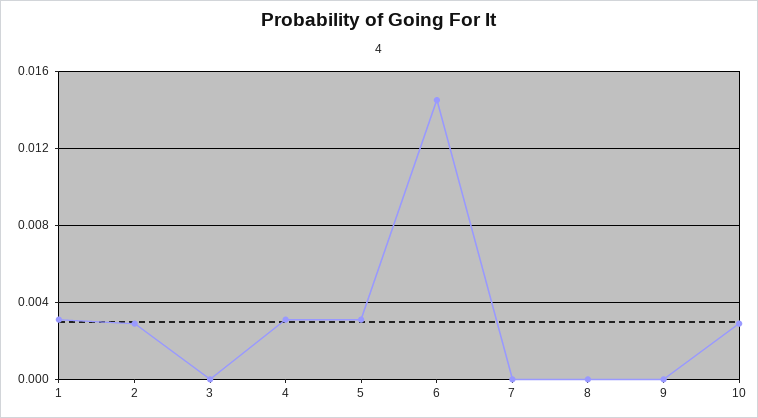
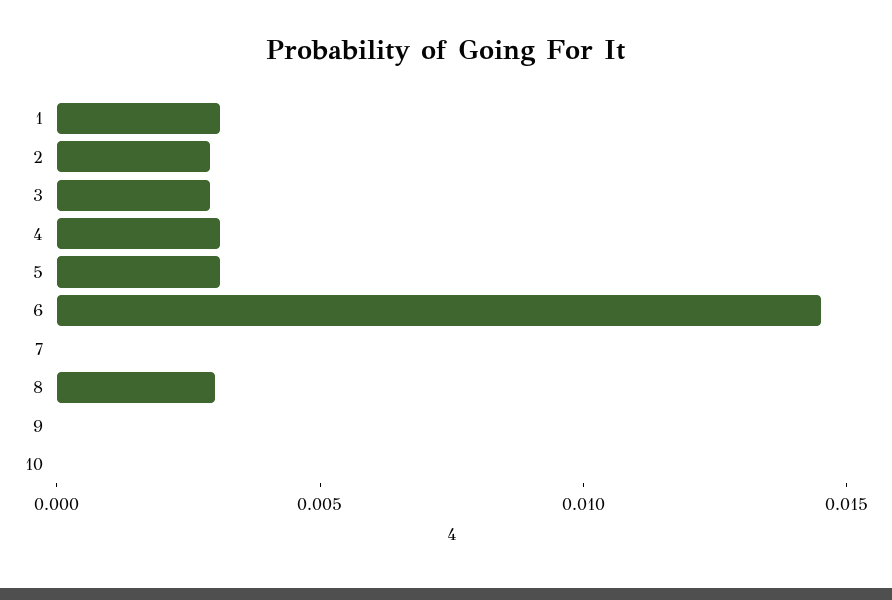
3: 0 -> 0.003
8: 0 -> 0.003
10: 0.003 -> 0

